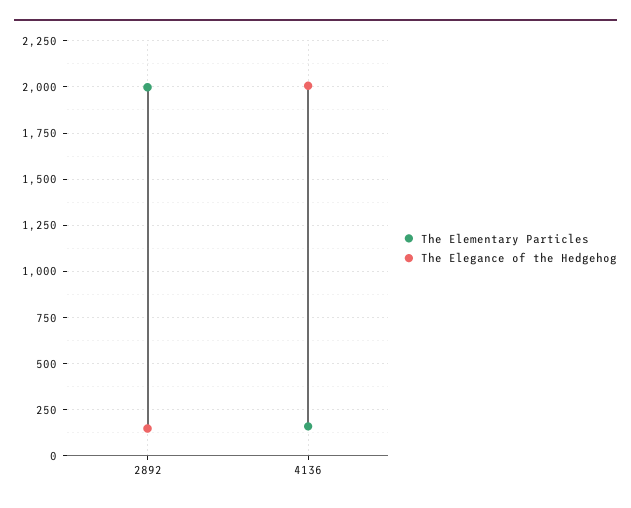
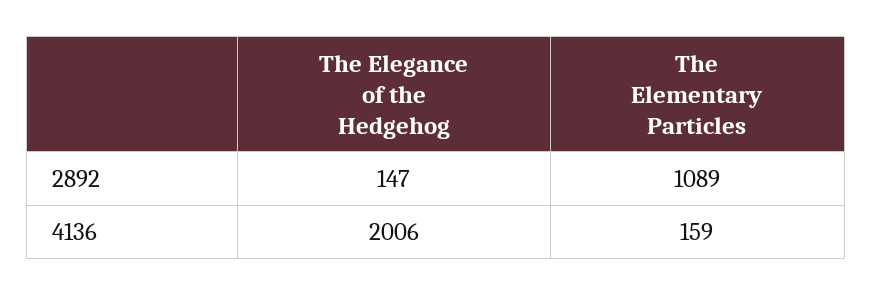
The Elementary Particles, 2892: 2000 -> 1089

